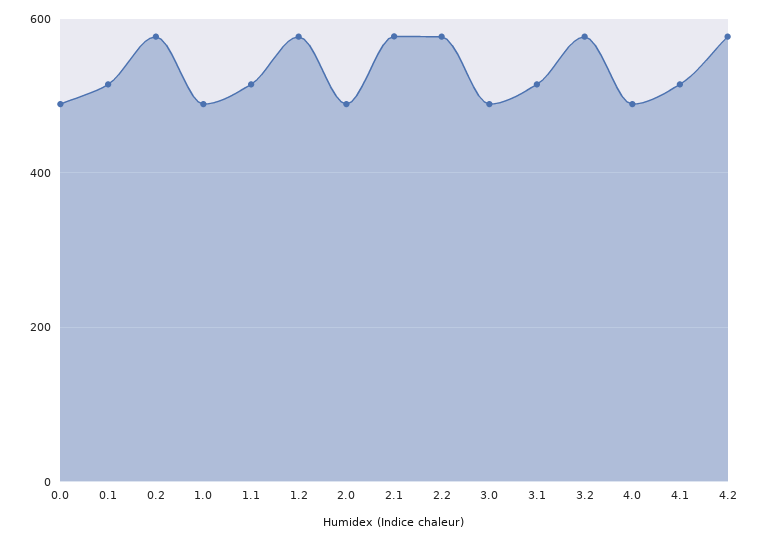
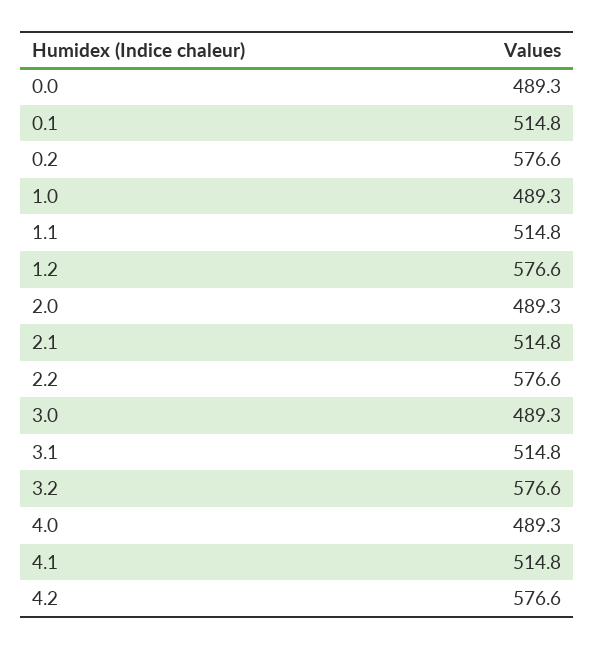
2.1: 580 -> 514.8

